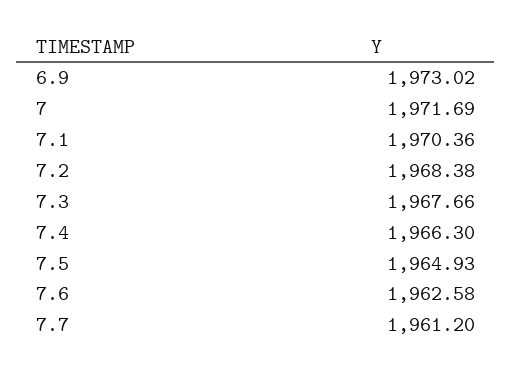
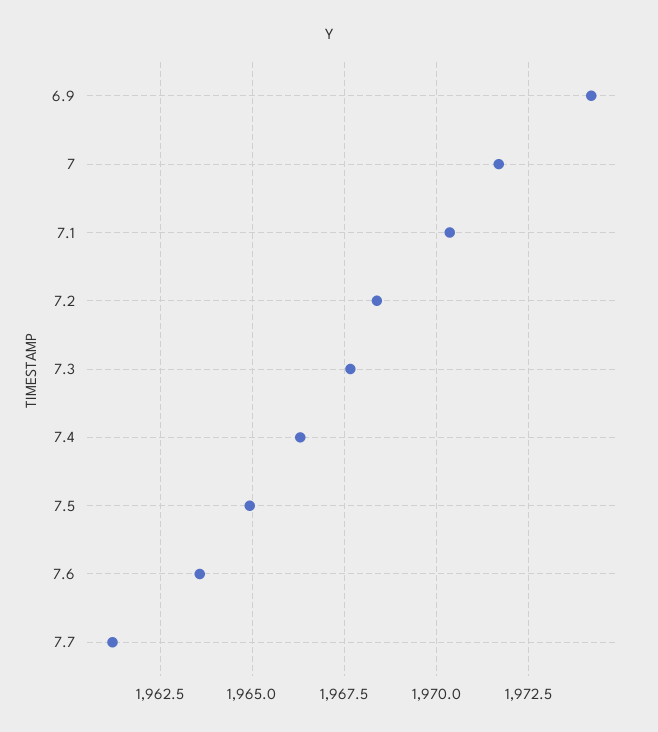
6.9: 1973.02 -> 1974.25
7.6: 1962.58 -> 1963.5

